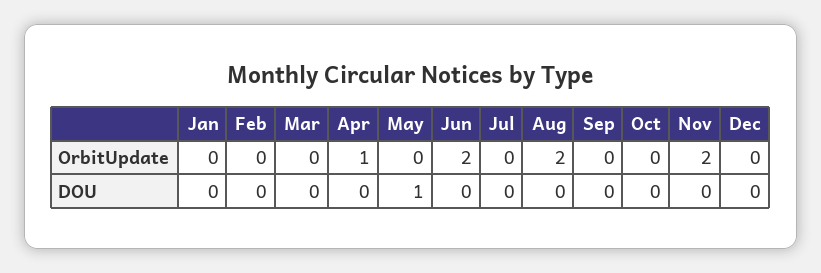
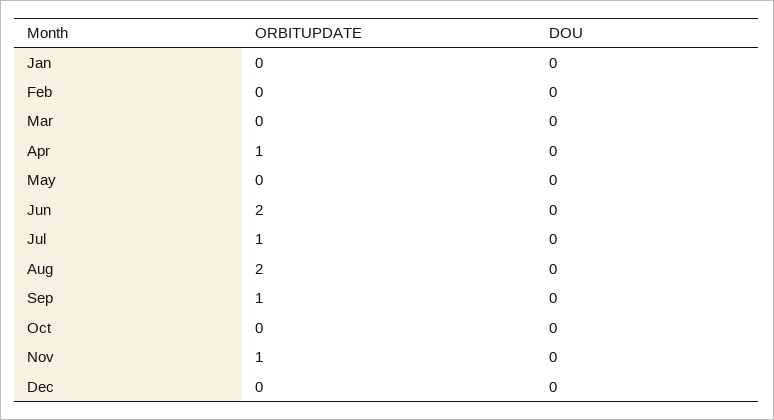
Jul, OrbitUpdate: 0 -> 1
Sep, OrbitUpdate: 0 -> 1
Nov, OrbitUpdate: 2 -> 1
May, DOU: 1 -> 0

